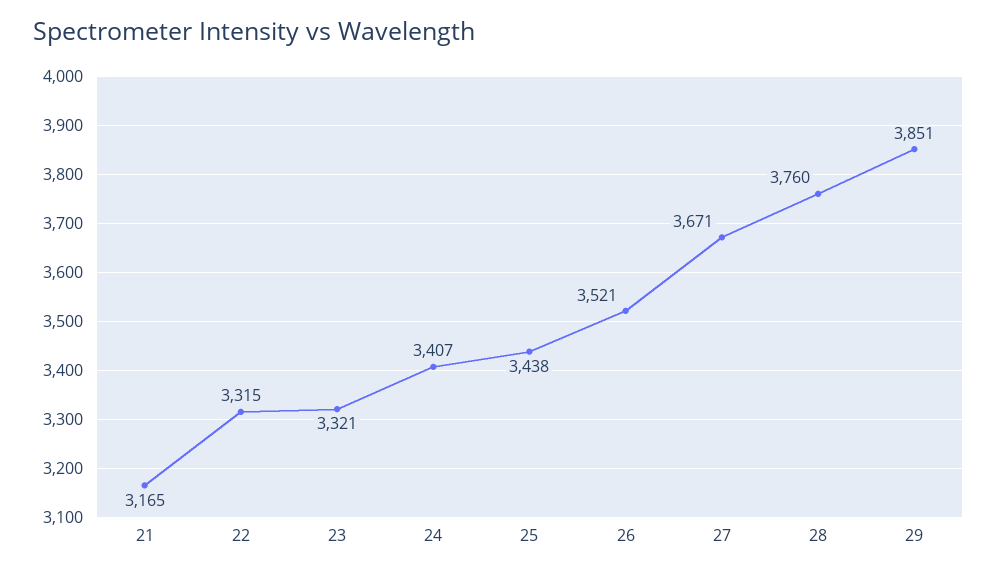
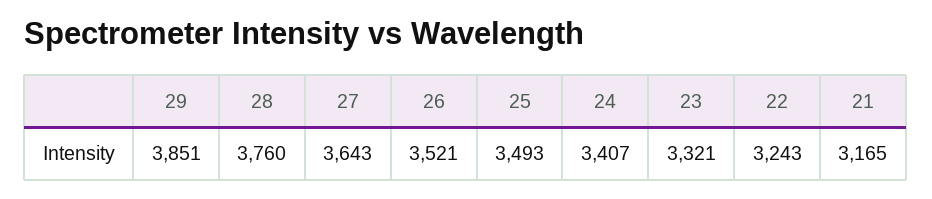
22: 3315 -> 3243
25: 3438 -> 3493
27: 3671 -> 3643

